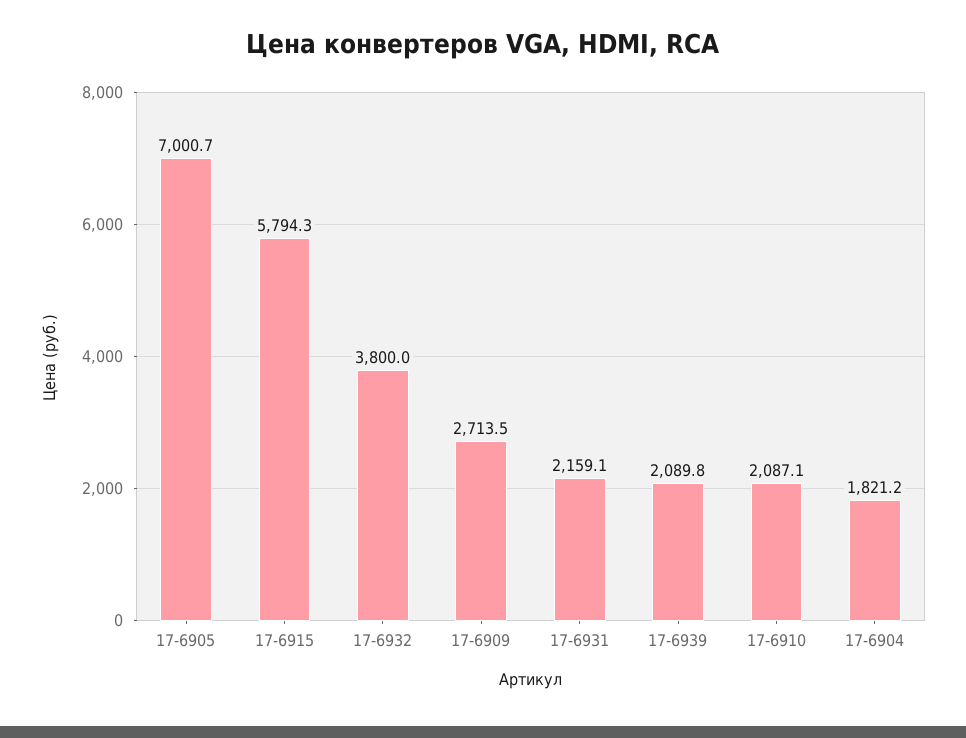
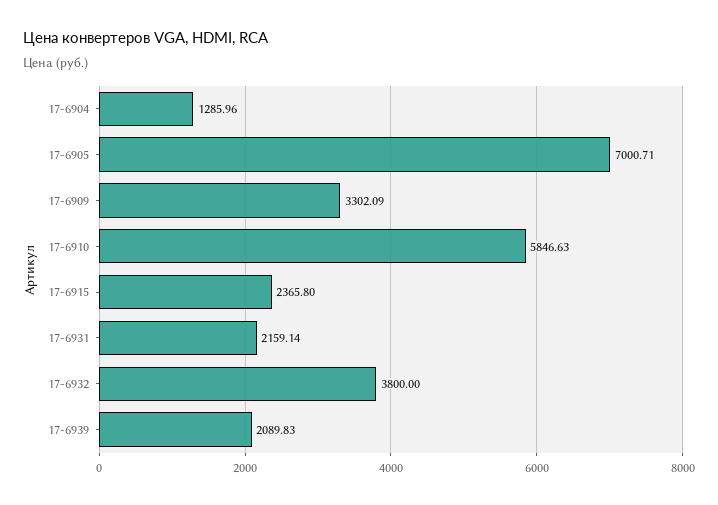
17-6915: 5794.3 -> 2365.8
17-6909: 2713.5 -> 3302.09
17-6910: 2087.1 -> 5846.63
17-6904: 1821.2 -> 1285.96

